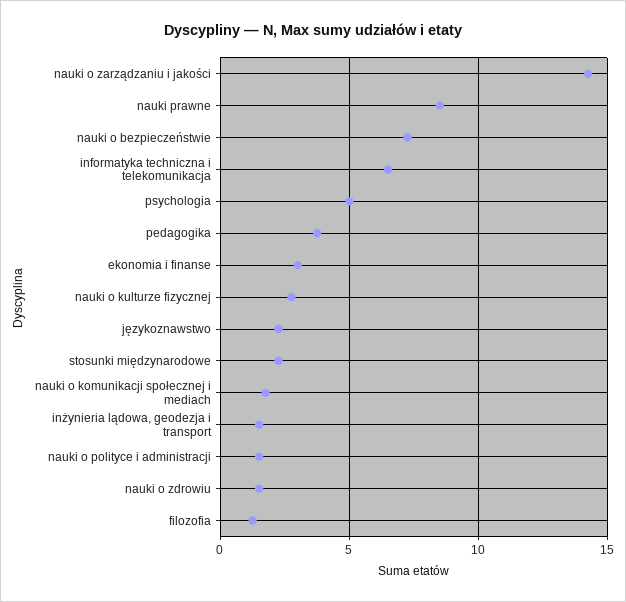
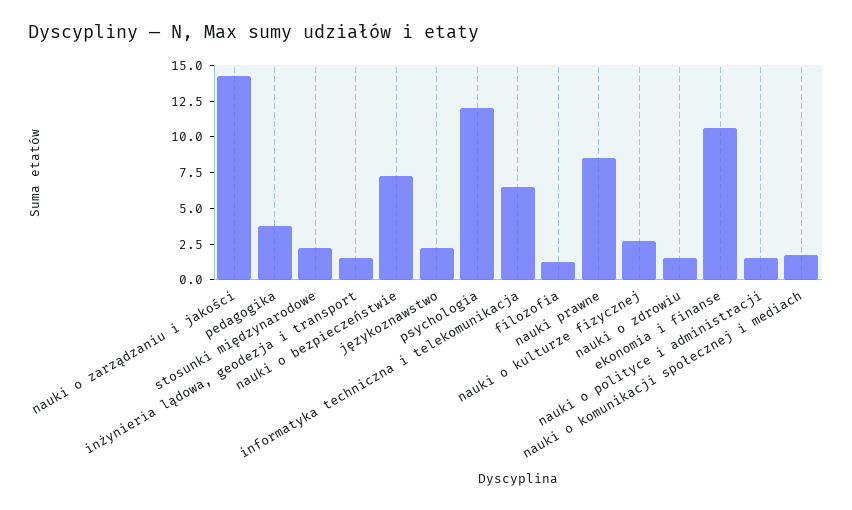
psychologia: 5 -> 12.5
ekonomia i finanse: 3 -> 10

